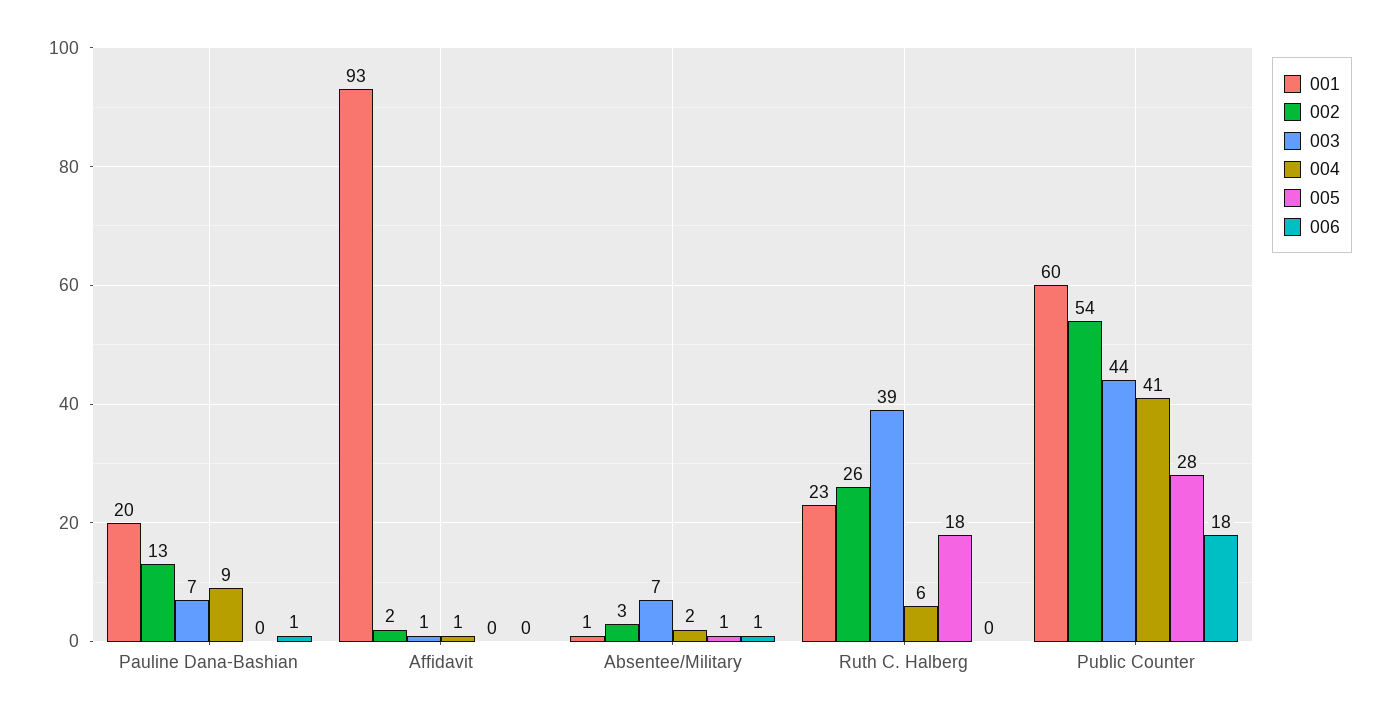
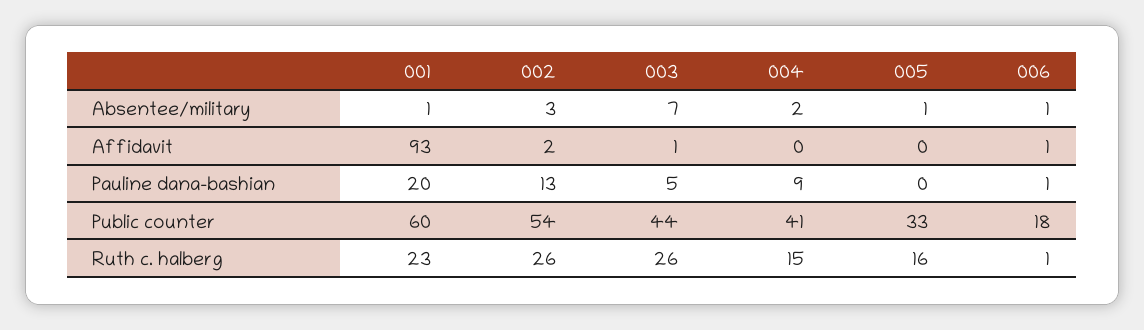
003, Pauline Dana-Bashian: 7 -> 5
004, Affidavit: 1 -> 0
006, Affidavit: 0 -> 1
003, Ruth C. Halberg: 39 -> 26
004, Ruth C. Halberg: 6 -> 15
005, Ruth C. Halberg: 18 -> 16
006, Ruth C. Halberg: 0 -> 1
005, Public Counter: 28 -> 33

